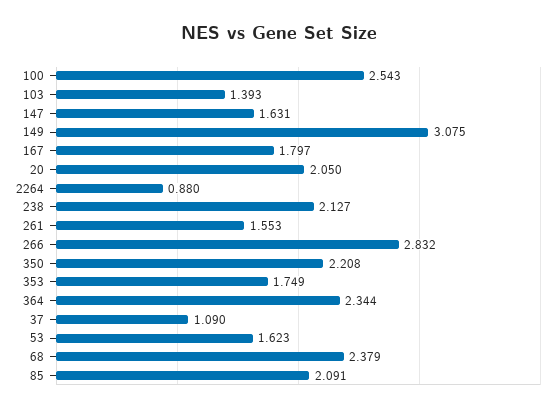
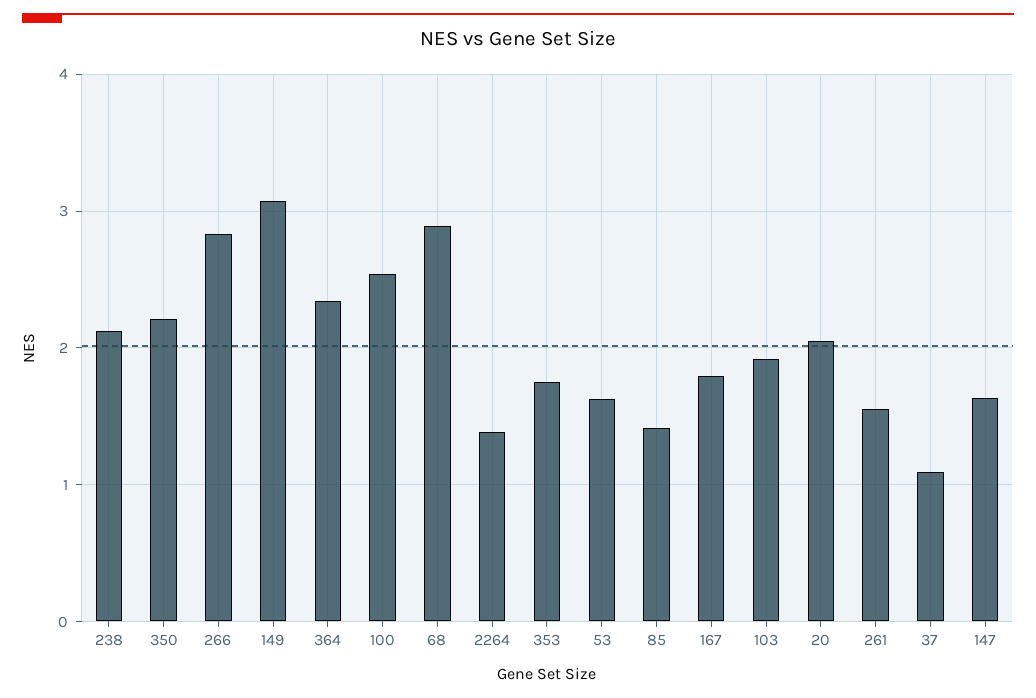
103: 1.393 -> 1.9
2264: 0.88 -> 1.4
68: 2.379 -> 2.9
85: 2.091 -> 1.4

